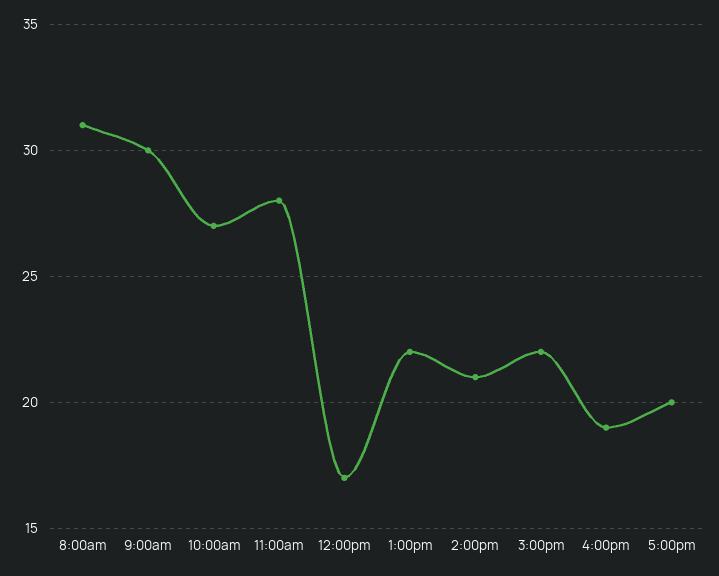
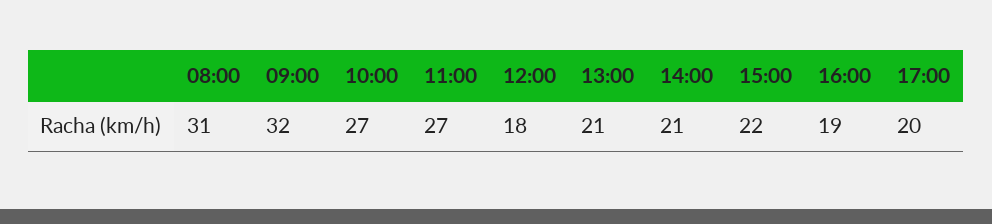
9:00am: 30 -> 32
11:00am: 28 -> 27
12:00pm: 17 -> 18
1:00pm: 22 -> 21

